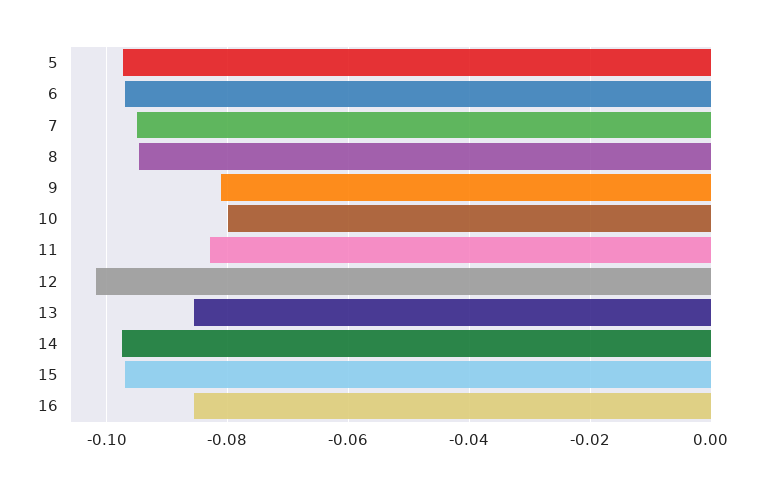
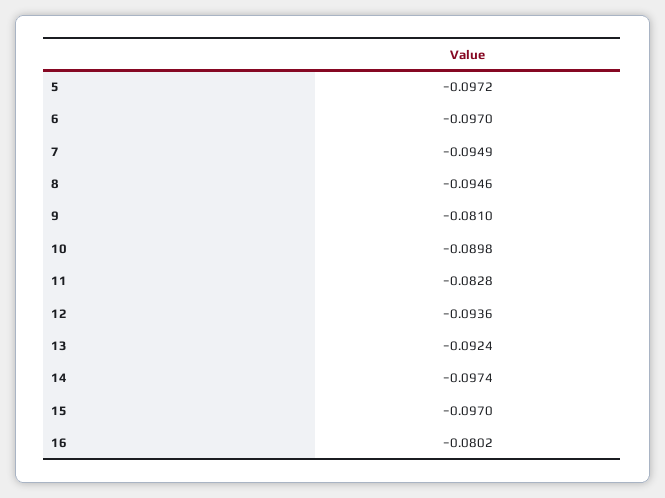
10: -0.08 -> -0.0898
12: -0.102 -> -0.0936
13: -0.086 -> -0.0924
16: -0.086 -> -0.0802

